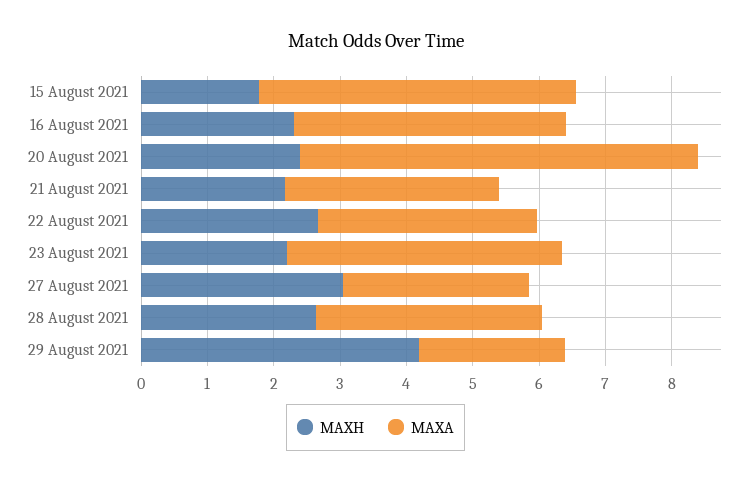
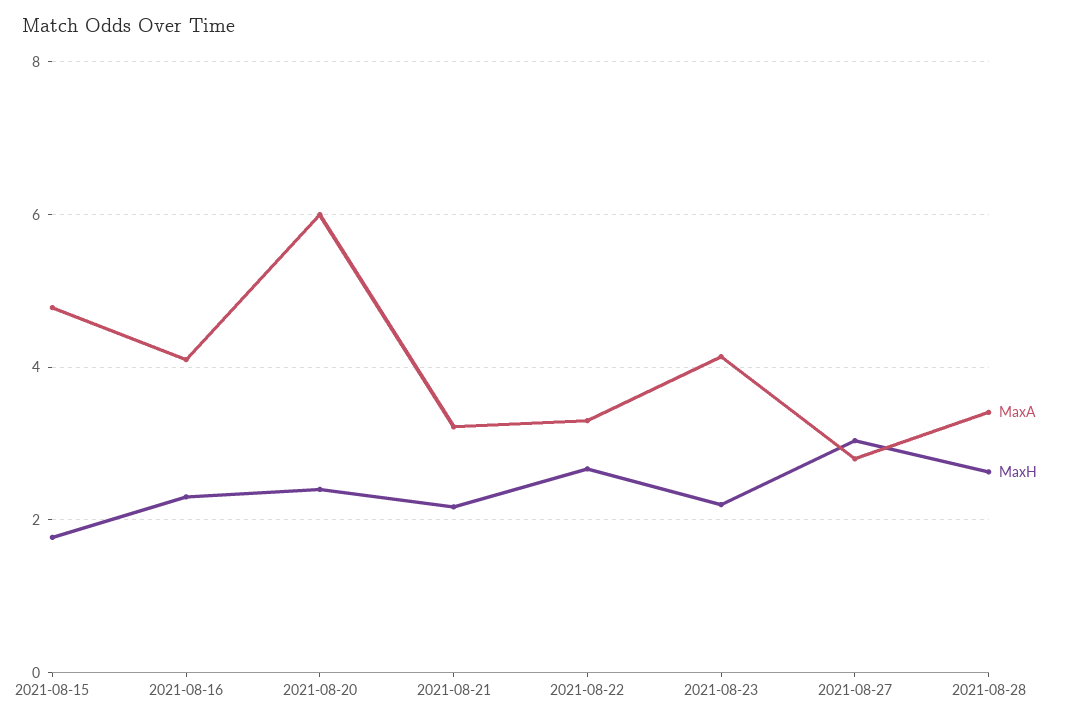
MAXH, 29 August 2021: 4.2 -> none
MAXA, 29 August 2021: 2.2 -> none

